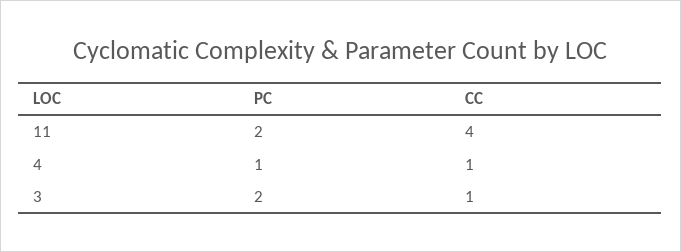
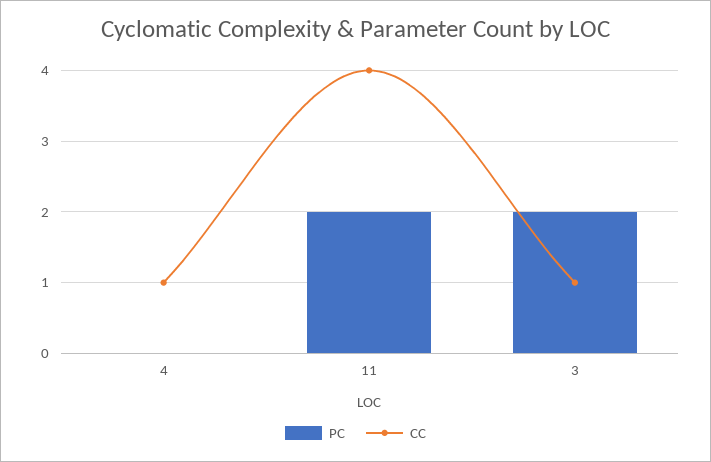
PC, 4: 1 -> 0

